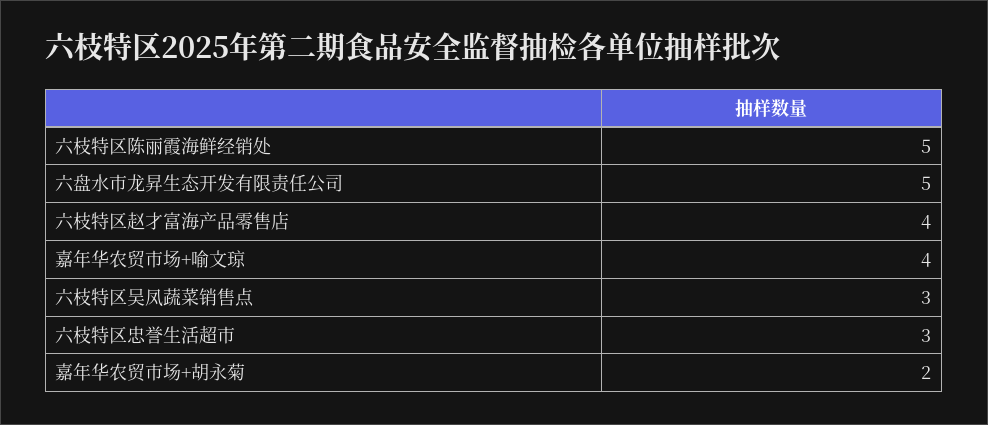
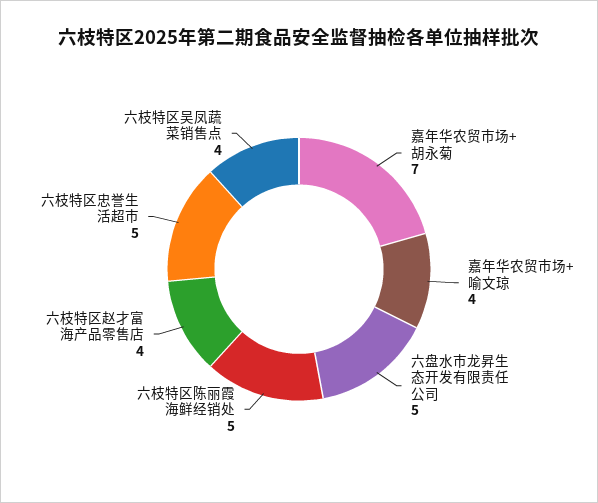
六枝特区吴凤蔬菜销售点: 3 -> 4
六枝特区忠誉生活超市: 3 -> 5
嘉年华农贸市场+胡永菊: 2 -> 7

